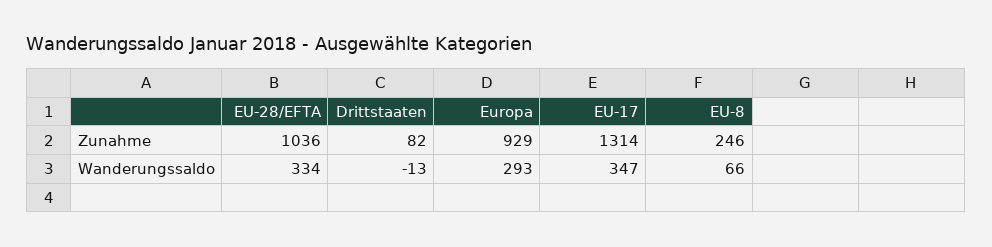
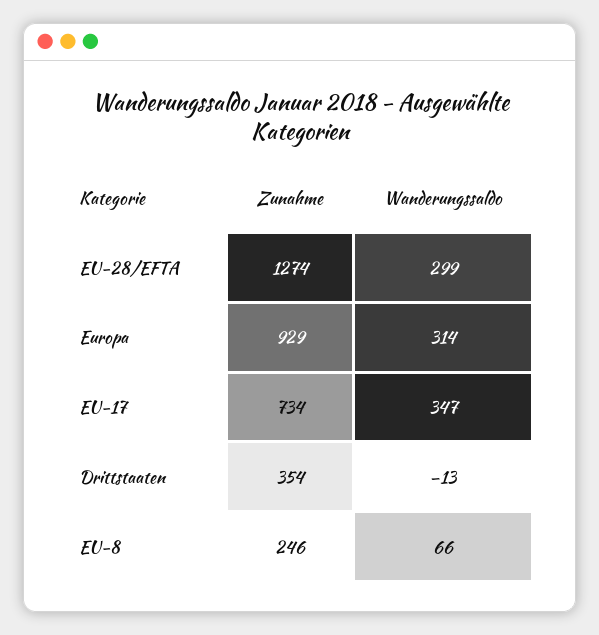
EU-28/EFTA, Zunahme: 1036 -> 1274
Drittstaaten, Zunahme: 82 -> 354
EU-17, Zunahme: 1314 -> 734
EU-28/EFTA, Wanderungssaldo: 334 -> 299
Europa, Wanderungssaldo: 293 -> 314

